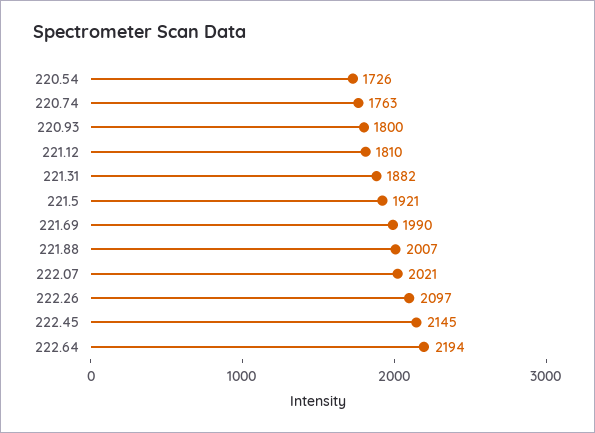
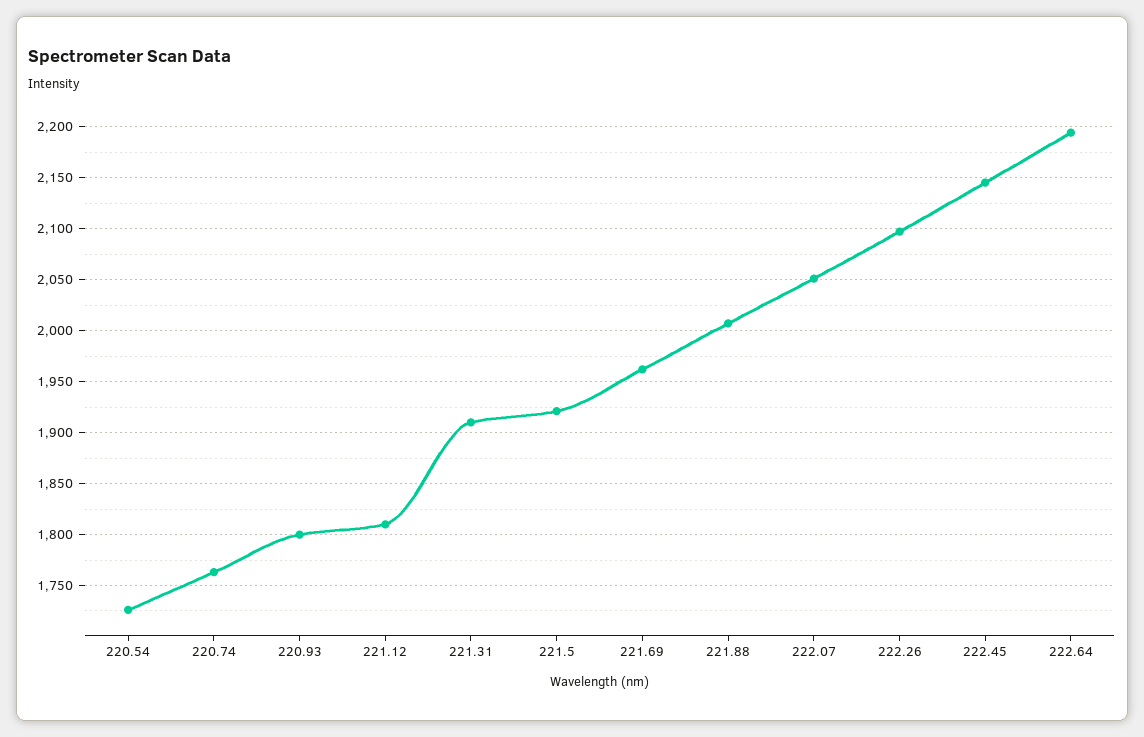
221.31: 1882 -> 1910
221.69: 1990 -> 1960
222.07: 2021 -> 2050

